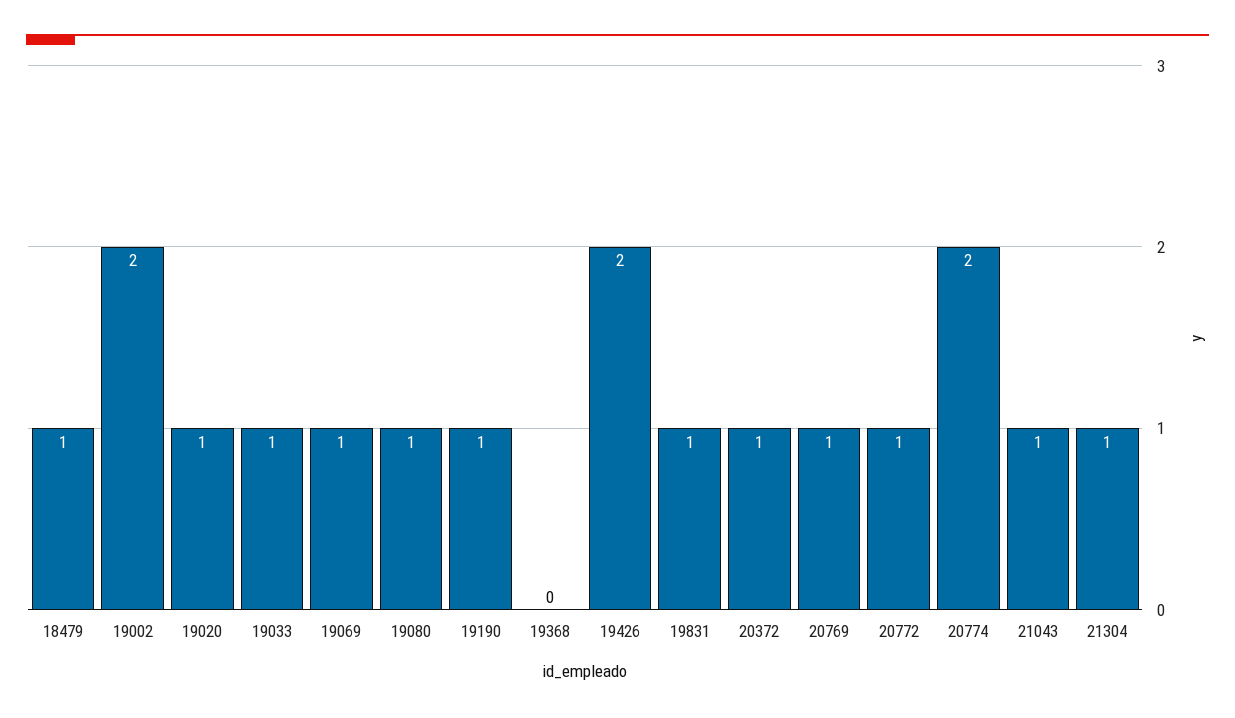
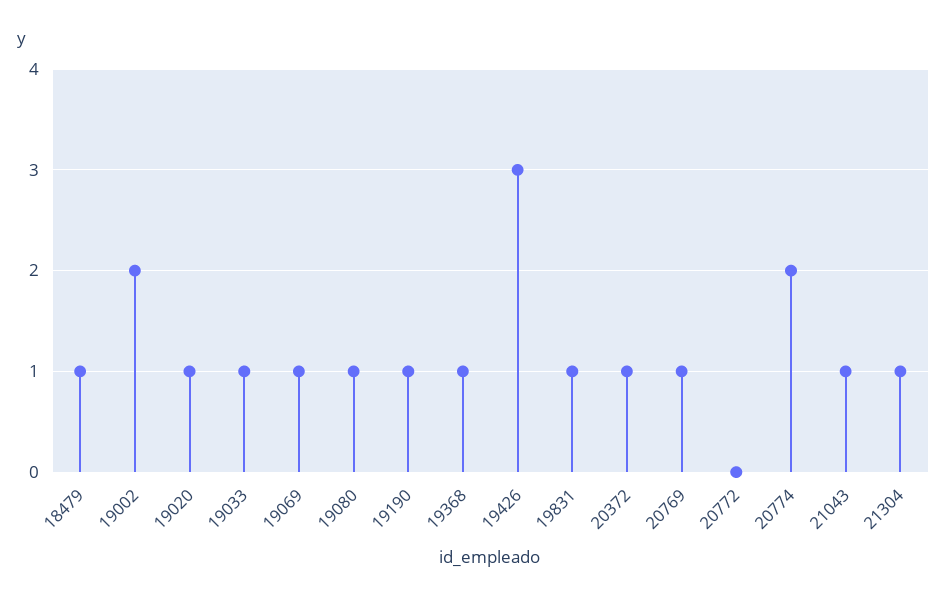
19368: 0 -> 1
19426: 2 -> 3
20772: 1 -> 0

